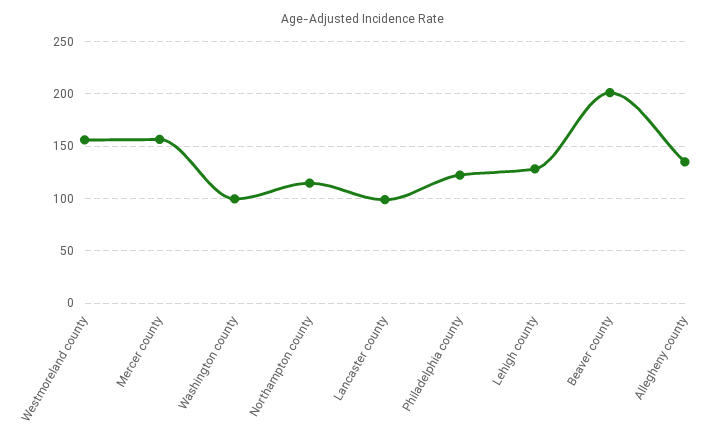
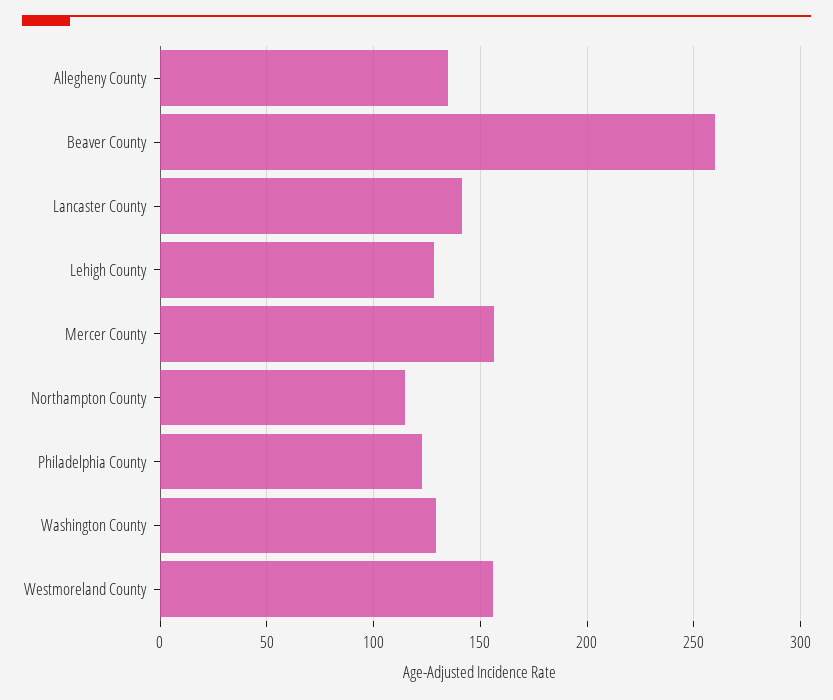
Washington county: 100 -> 130
Lancaster county: 100 -> 140
Beaver county: 200 -> 260

